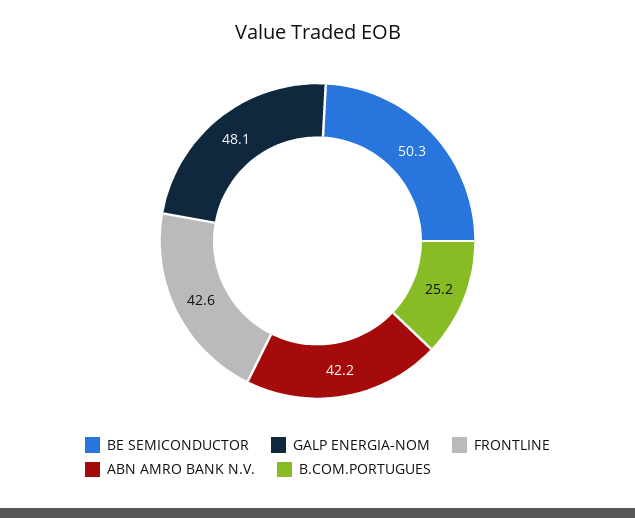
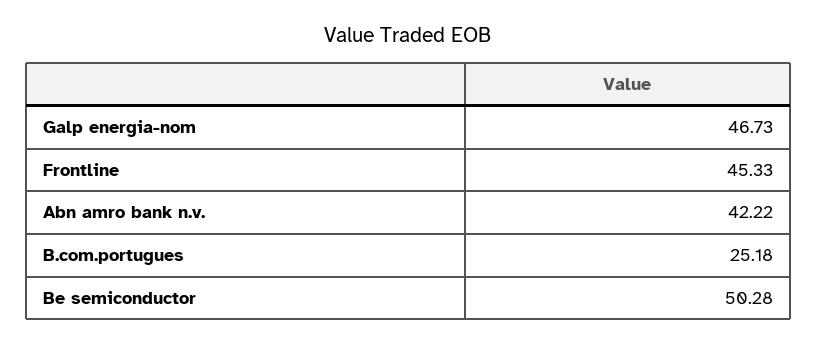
GALP ENERGIA-NOM: 48.1 -> 46.73
FRONTLINE: 42.6 -> 45.33

